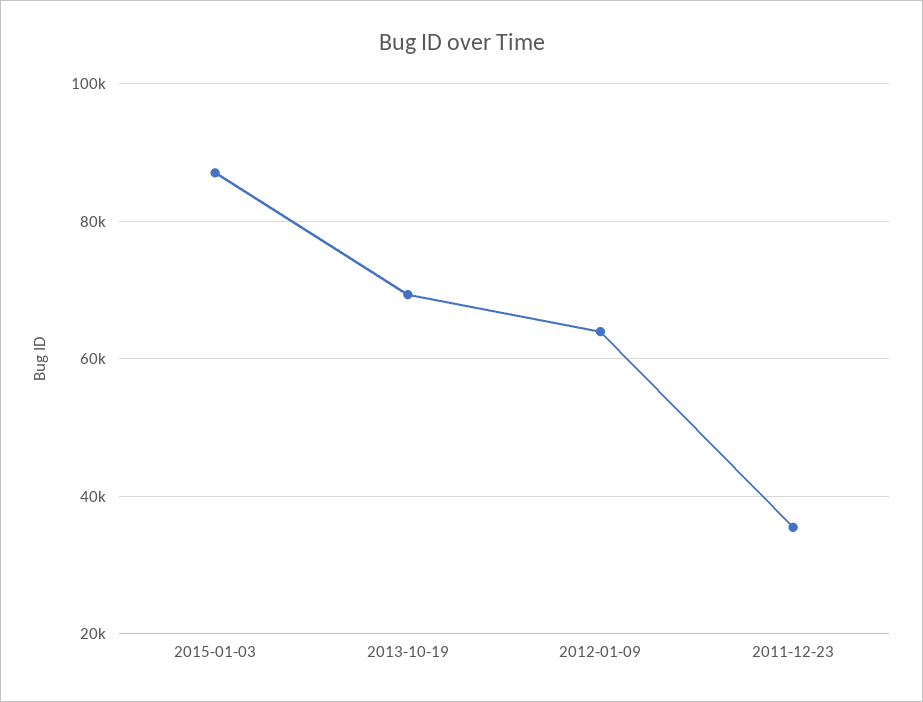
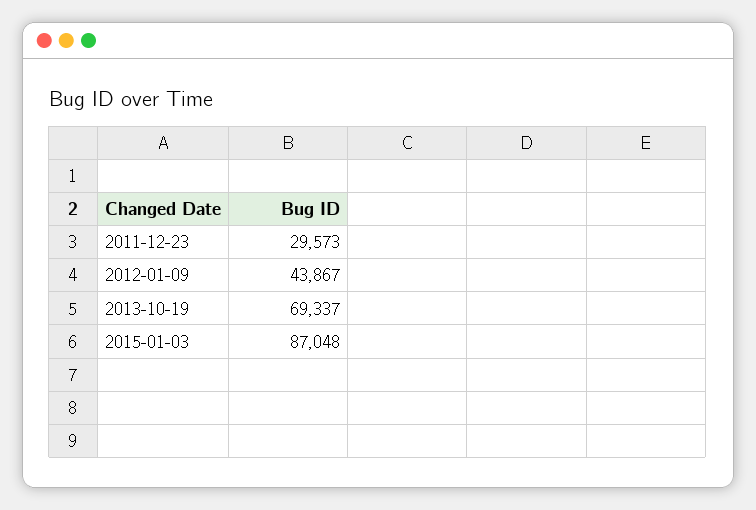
2012-01-09: 64000 -> 43867
2011-12-23: 36000 -> 29573

